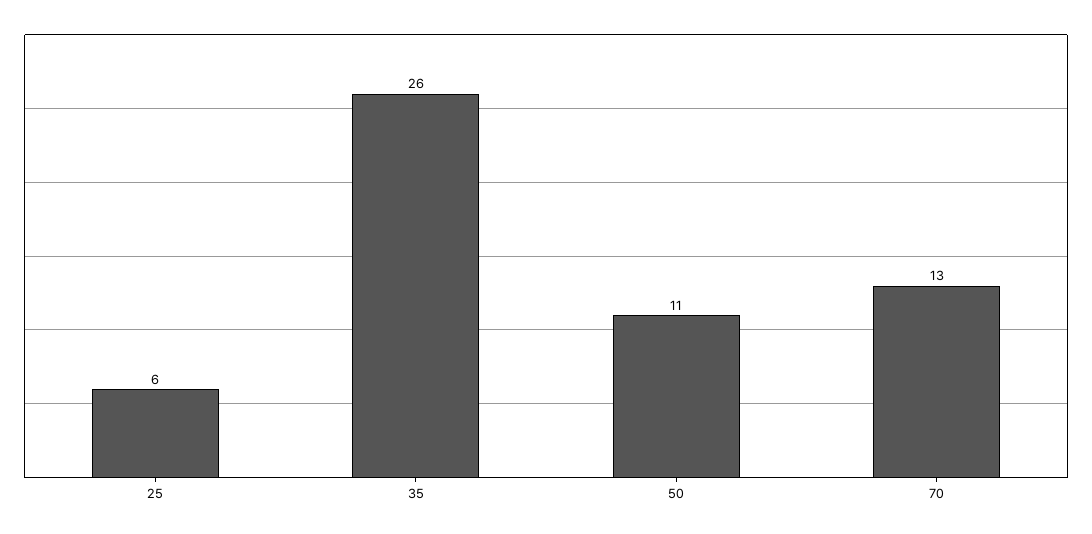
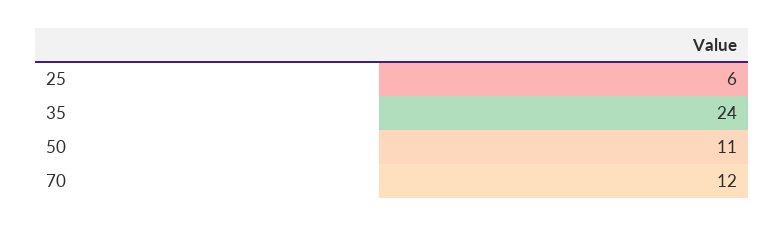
35: 26 -> 24
70: 13 -> 12

